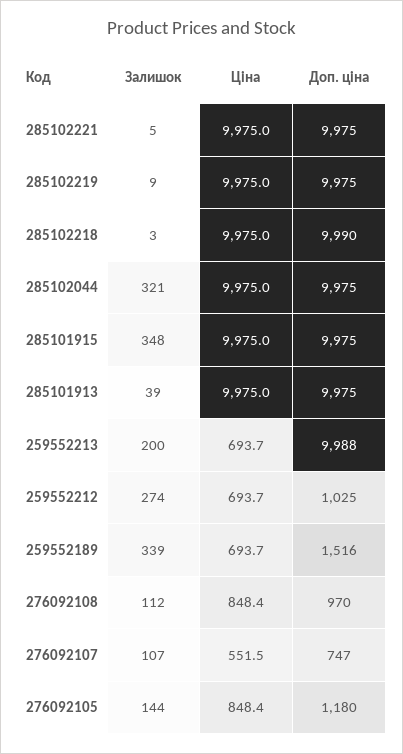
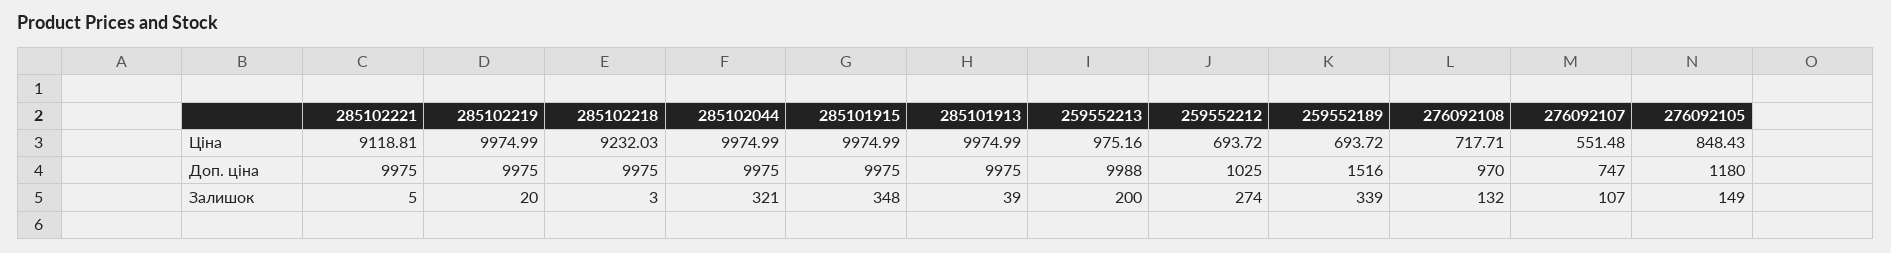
Ціна, 285102221: 9975 -> 9118.81
Залишок, 285102219: 9 -> 20
Ціна, 285102218: 9975 -> 9232.03
Доп. ціна, 285102218: 9990 -> 9975
Ціна, 259552213: 693.7 -> 975.16
Залишок, 276092108: 112 -> 132
Ціна, 276092108: 848.4 -> 717.71
Залишок, 276092105: 144 -> 149

